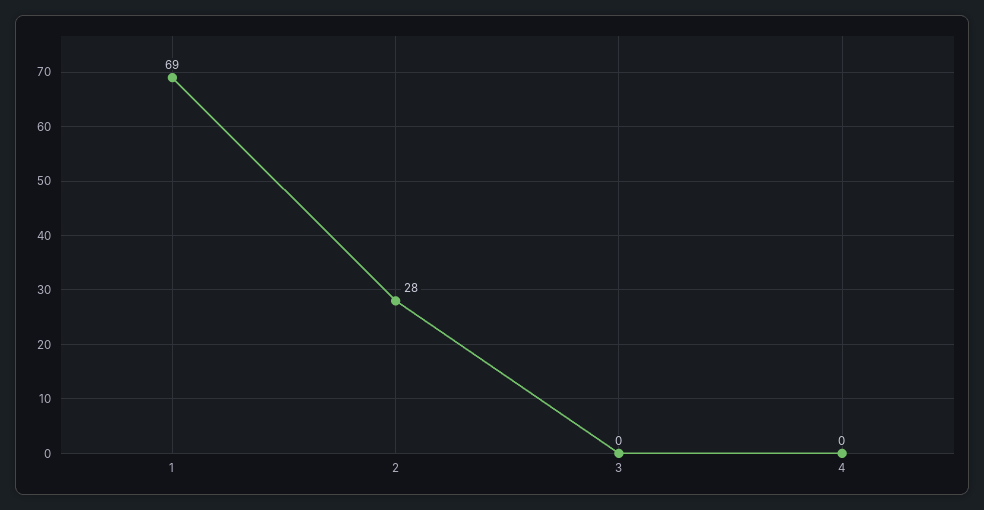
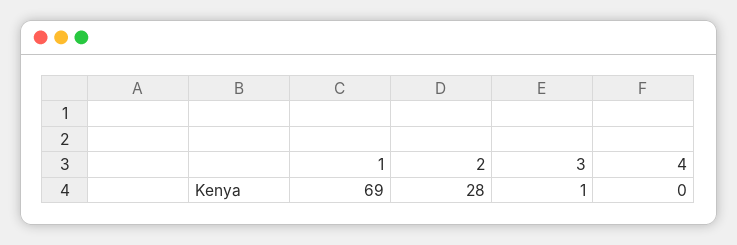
3: 0 -> 1

